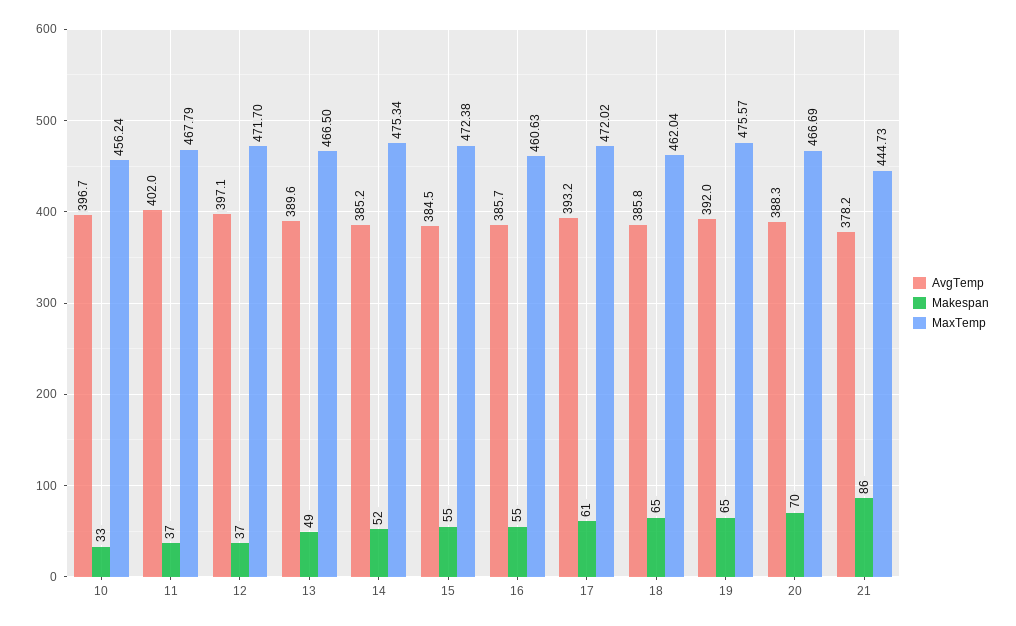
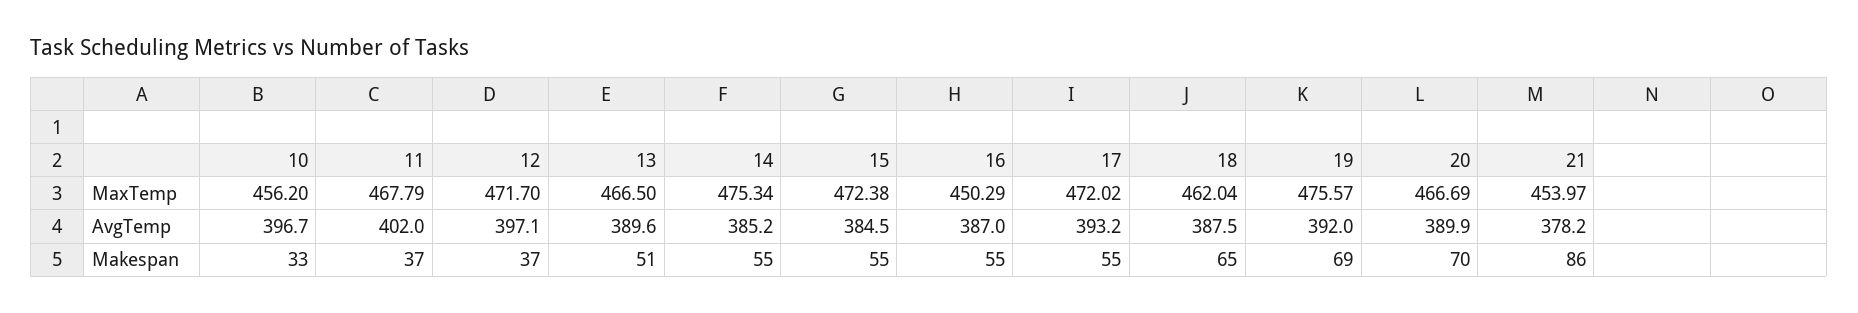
MaxTemp, 10: 456.24 -> 456.2
Makespan, 13: 49 -> 51
Makespan, 14: 52 -> 55
AvgTemp, 16: 385.7 -> 387
MaxTemp, 16: 460.63 -> 450.29
Makespan, 17: 61 -> 55
AvgTemp, 18: 385.8 -> 387.5
Makespan, 19: 65 -> 69
AvgTemp, 20: 388.3 -> 389.9
MaxTemp, 21: 444.73 -> 453.97

